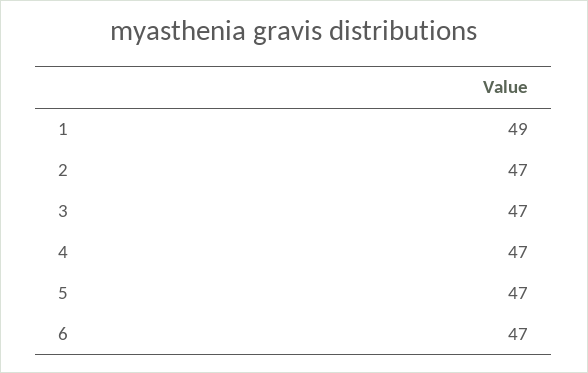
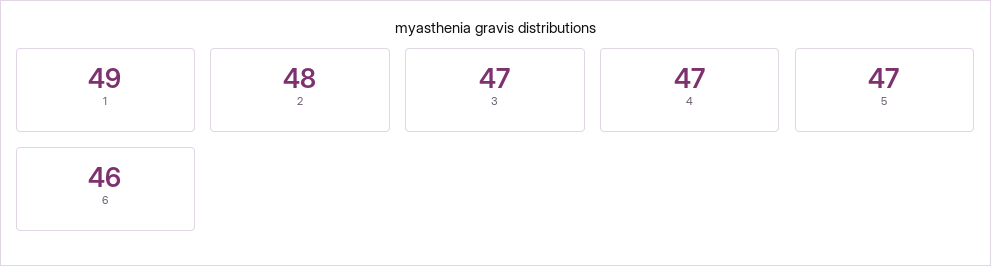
2: 47 -> 48
6: 47 -> 46

